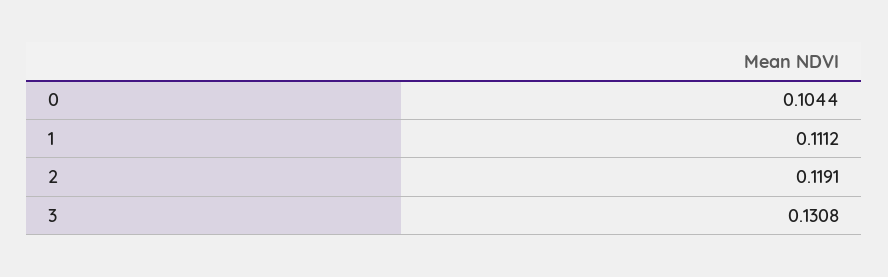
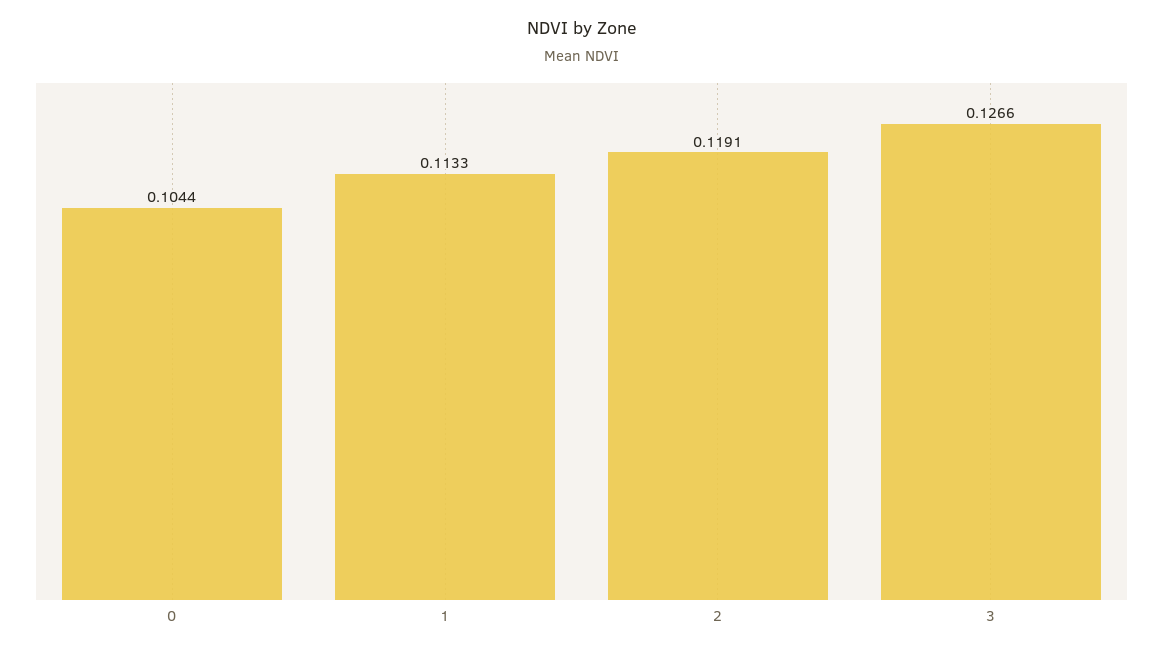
1: 0.1112 -> 0.1133
3: 0.1308 -> 0.1266

